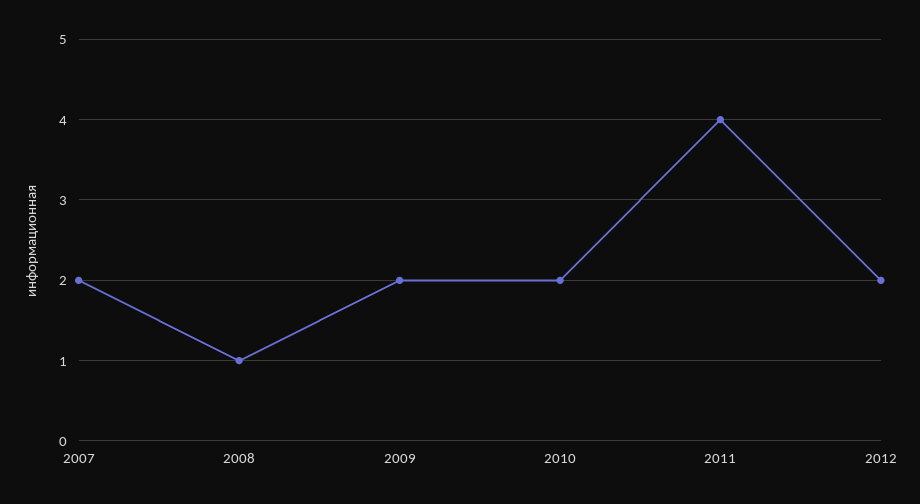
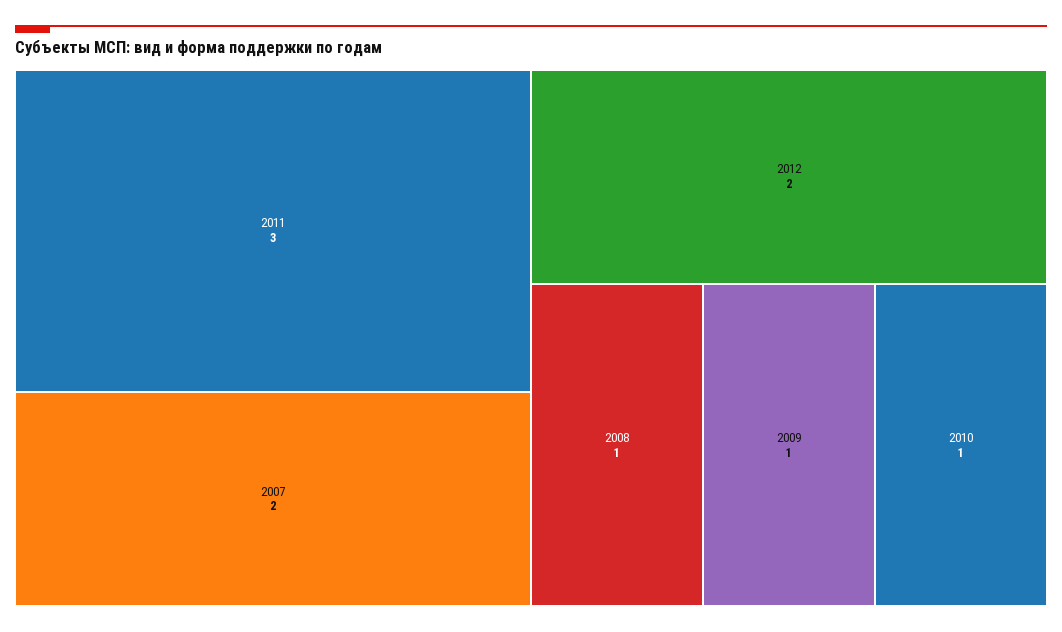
2009: 2 -> 1
2010: 2 -> 1
2011: 4 -> 3

